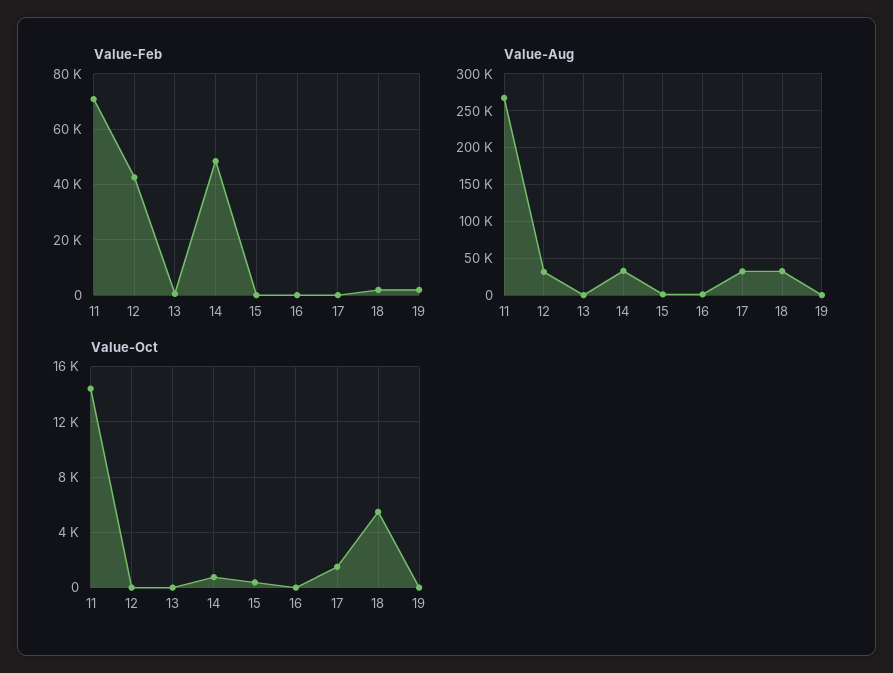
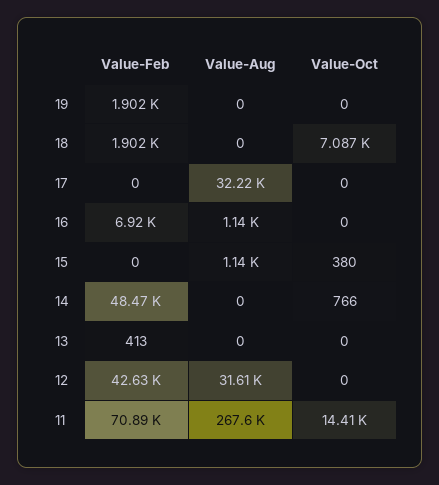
Value-Feb, 16: 0 -> 6920
Value-Aug, 14: 30000 -> 0
Value-Aug, 18: 30000 -> 0
Value-Oct, 17: 1500 -> 0
Value-Oct, 18: 5500 -> 7087

